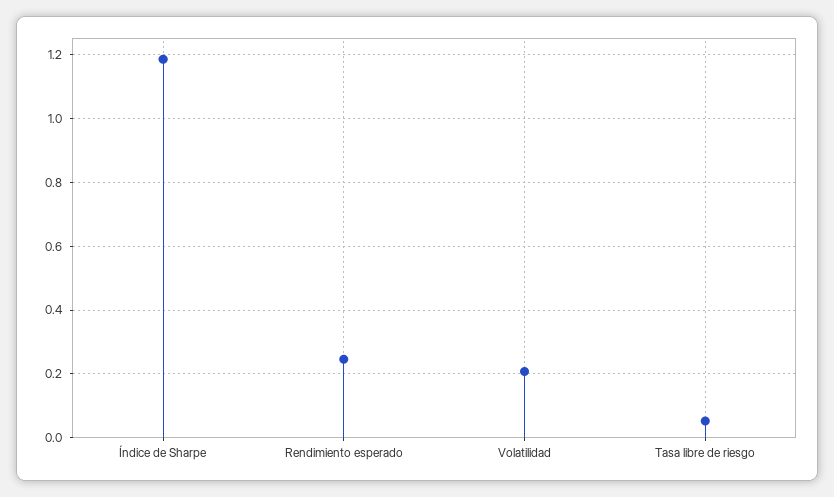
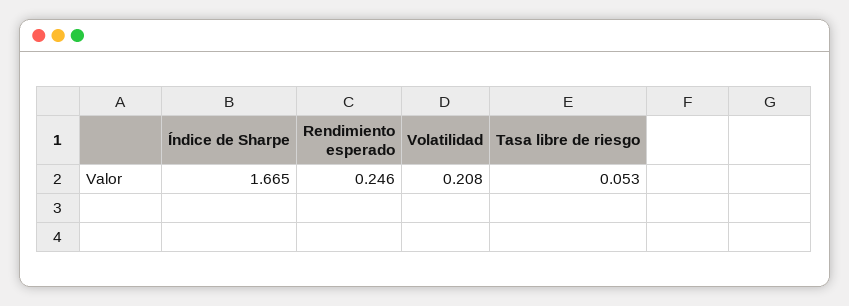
Índice de Sharpe: 1.18 -> 1.665

